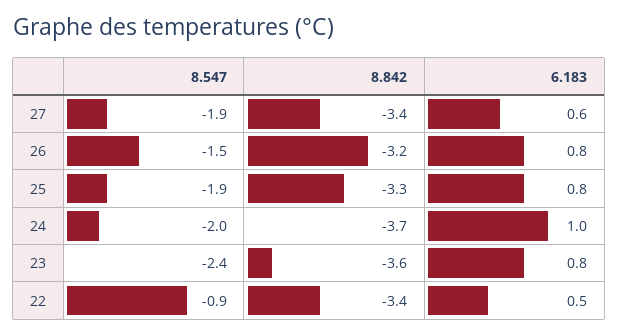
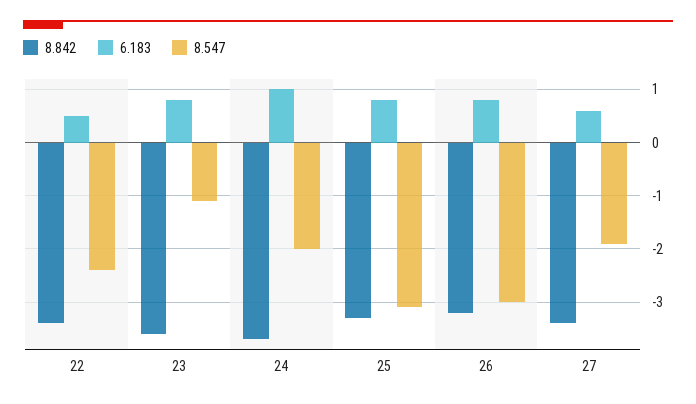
8.547, 26: -1.5 -> -3
8.547, 25: -1.9 -> -3
8.547, 23: -2.4 -> -1
8.547, 22: -0.9 -> -2.5

